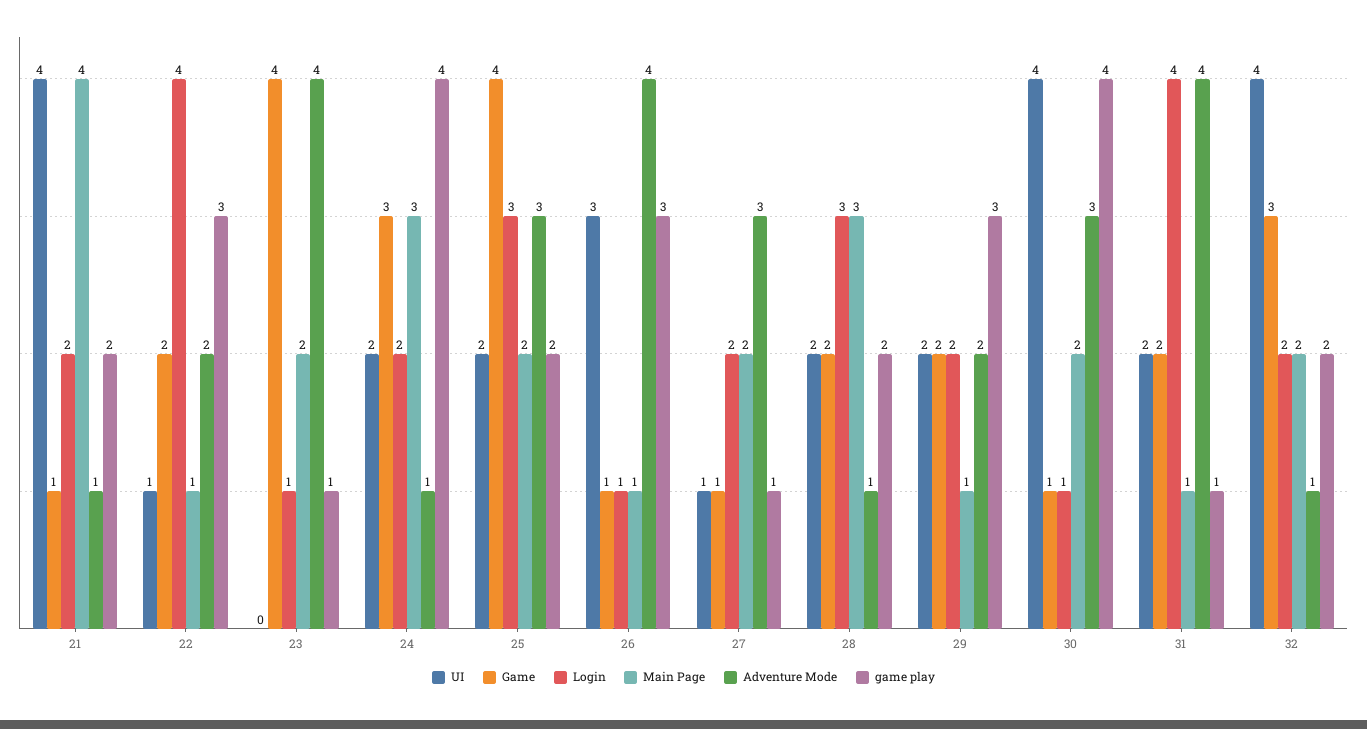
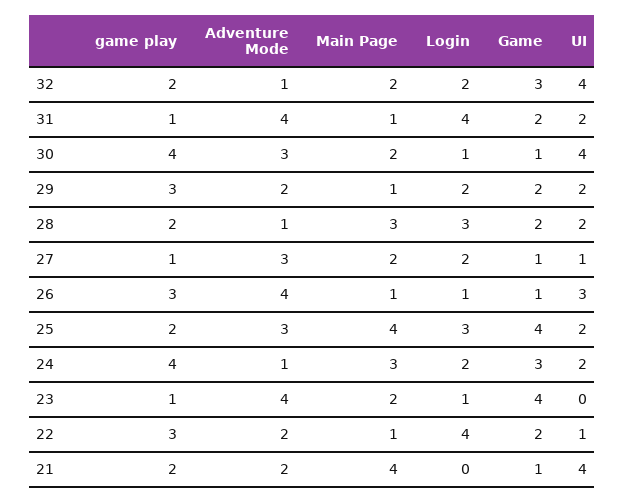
Login, 21: 2 -> 0
Adventure Mode, 21: 1 -> 2
Main Page, 25: 2 -> 4

